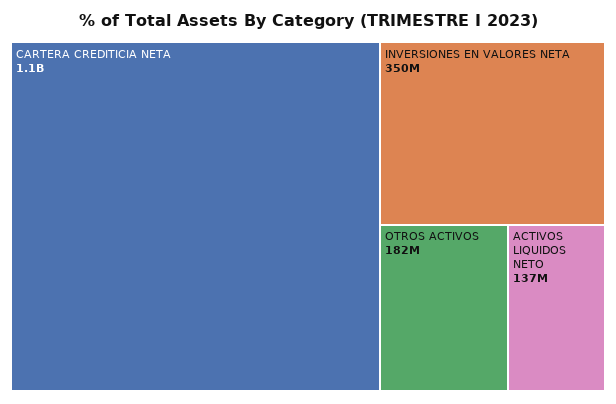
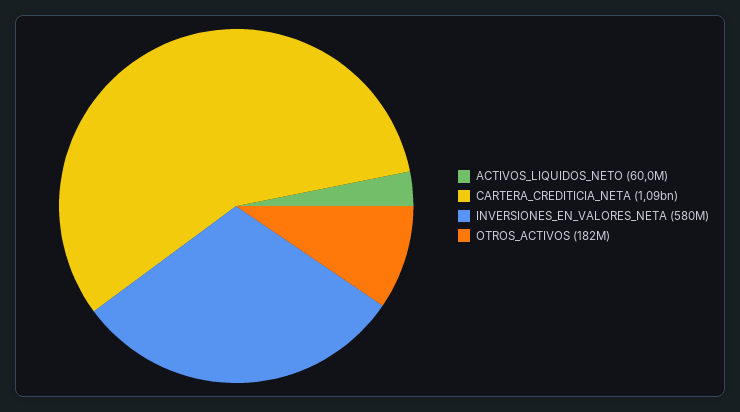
INVERSIONES EN VALORES NETA: 350000000 -> 580000000
ACTIVOS LIQUIDOS NETO: 137000000 -> 60000000

